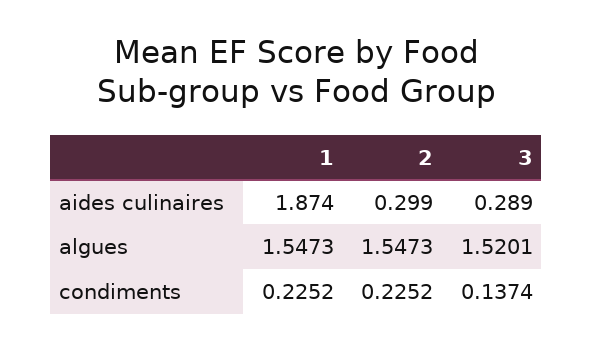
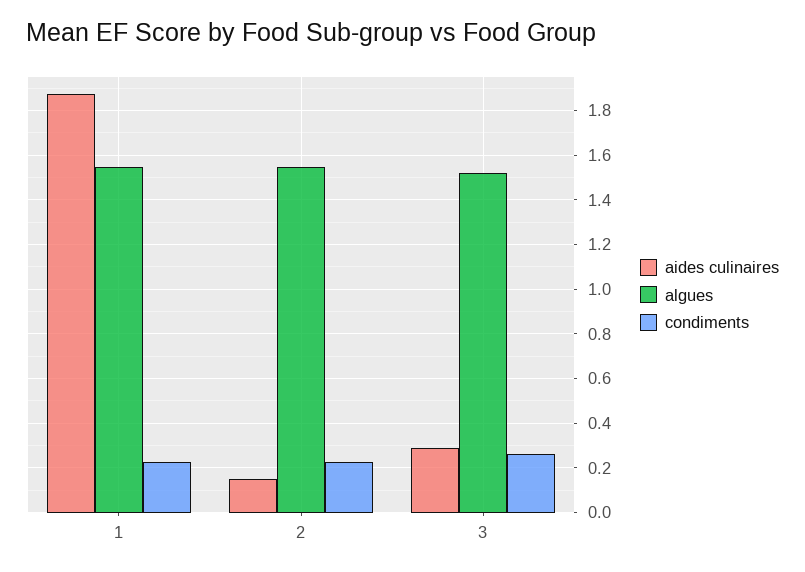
aides culinaires, 2: 0.299 -> 0.15
condiments, 3: 0.1374 -> 0.25

